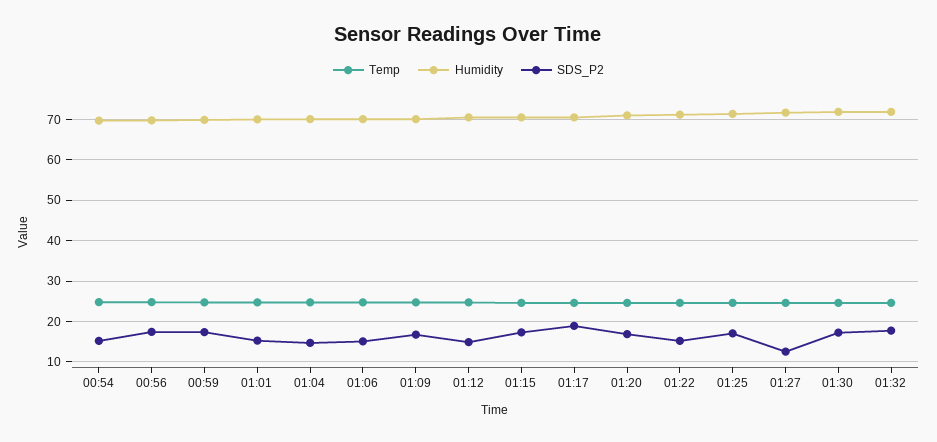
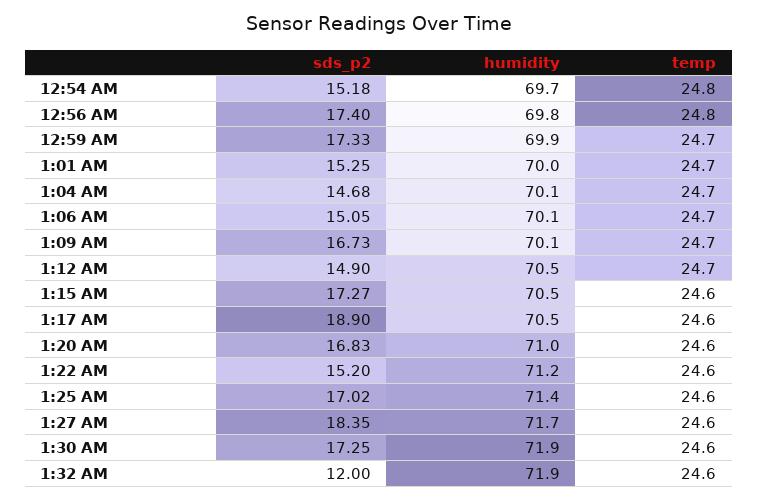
SDS_P2, 01:27: 12 -> 18.35
SDS_P2, 01:32: 18 -> 12

